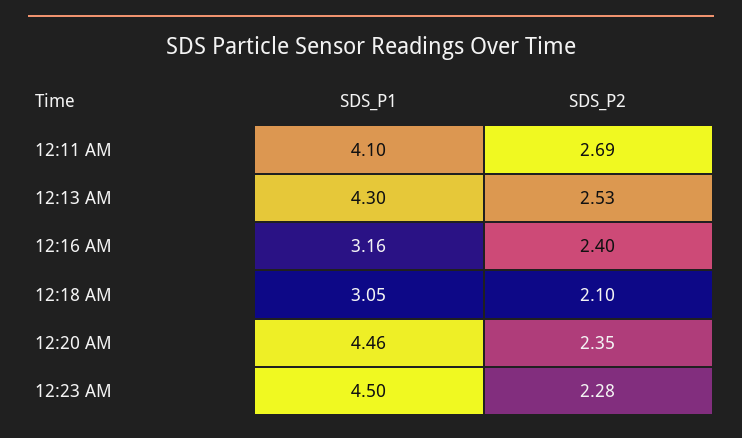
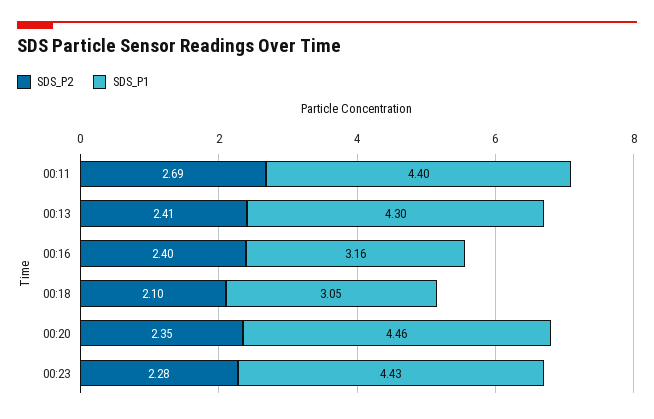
SDS_P1, 12:11 AM: 4.1 -> 4.4
SDS_P2, 12:13 AM: 2.53 -> 2.41
SDS_P1, 12:23 AM: 4.5 -> 4.43

